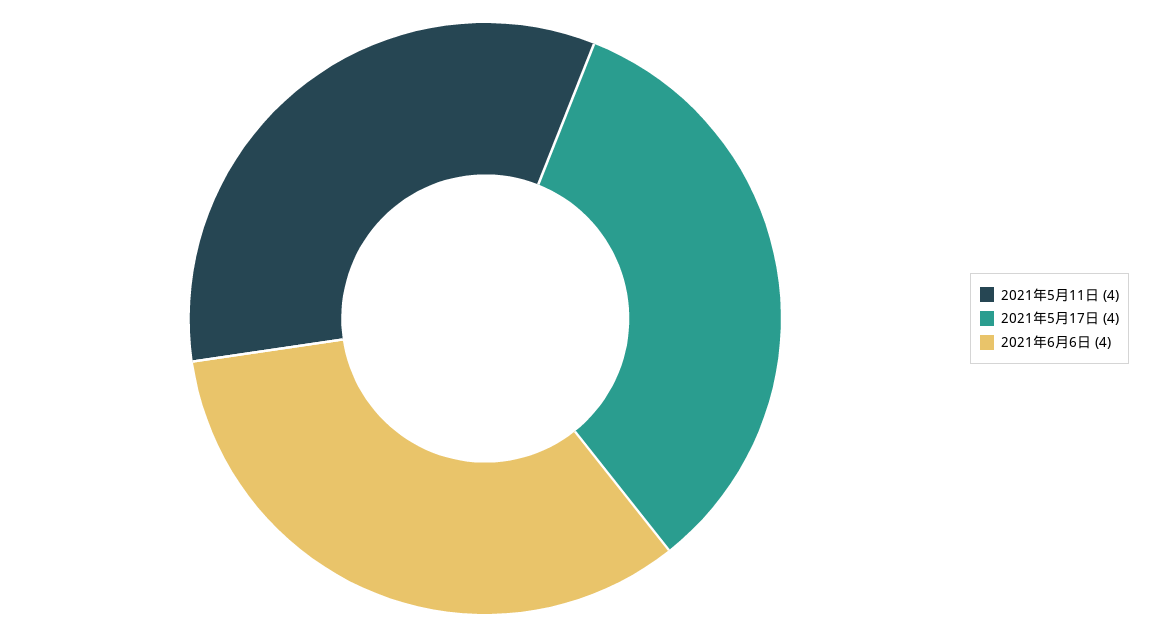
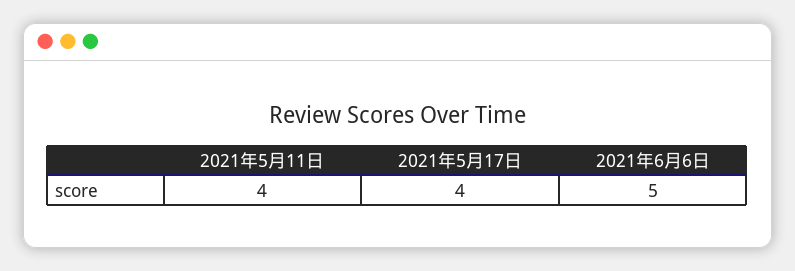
2021年6月6日: 4 -> 5

